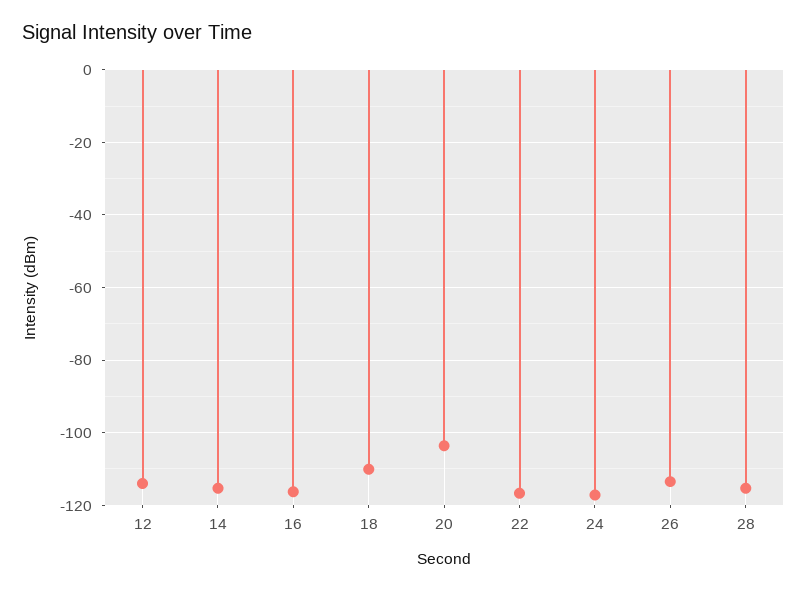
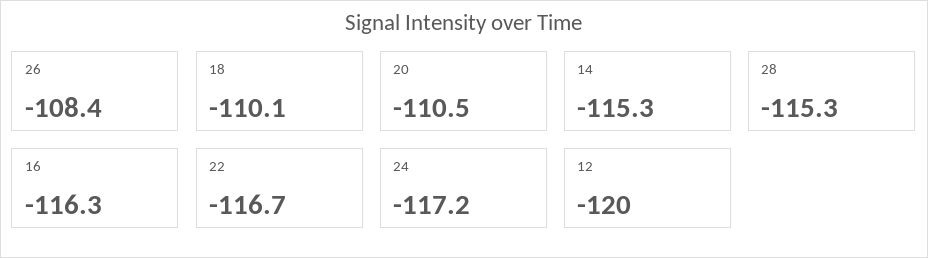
12: -114 -> -120
20: -104 -> -110.5
26: -114 -> -108.4

